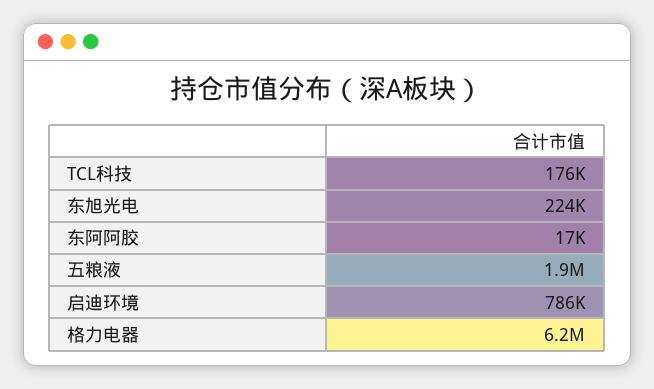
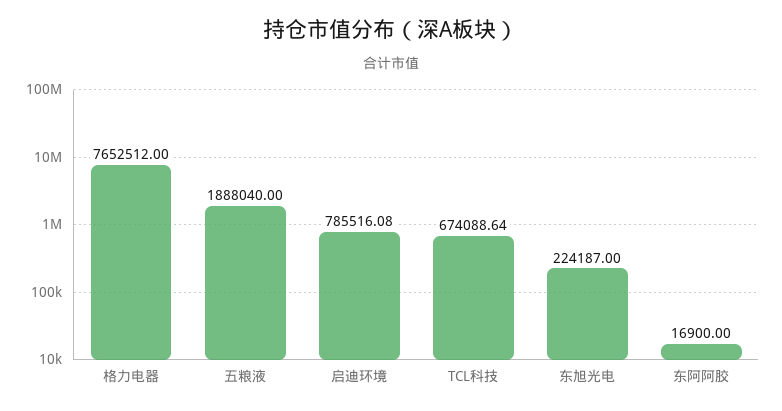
TCL科技: 176000 -> 674088.64
格力电器: 6200000 -> 7652512

